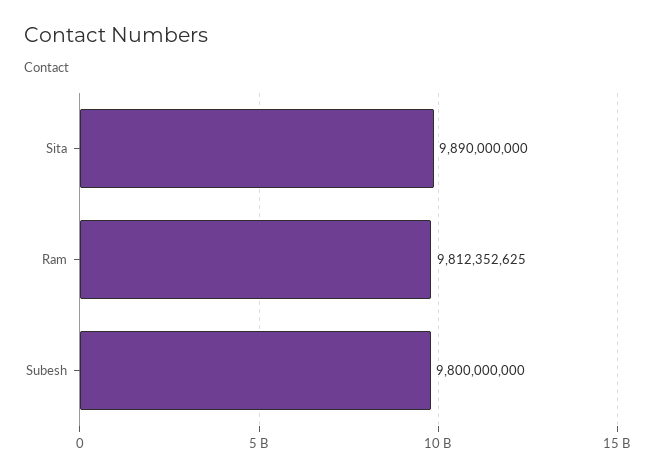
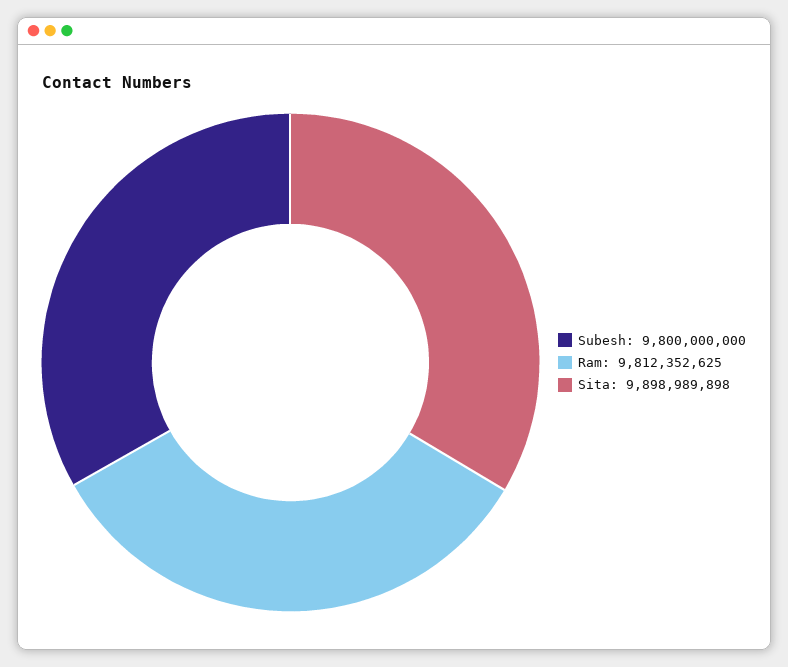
Sita: 9890000000 -> 9898989898

